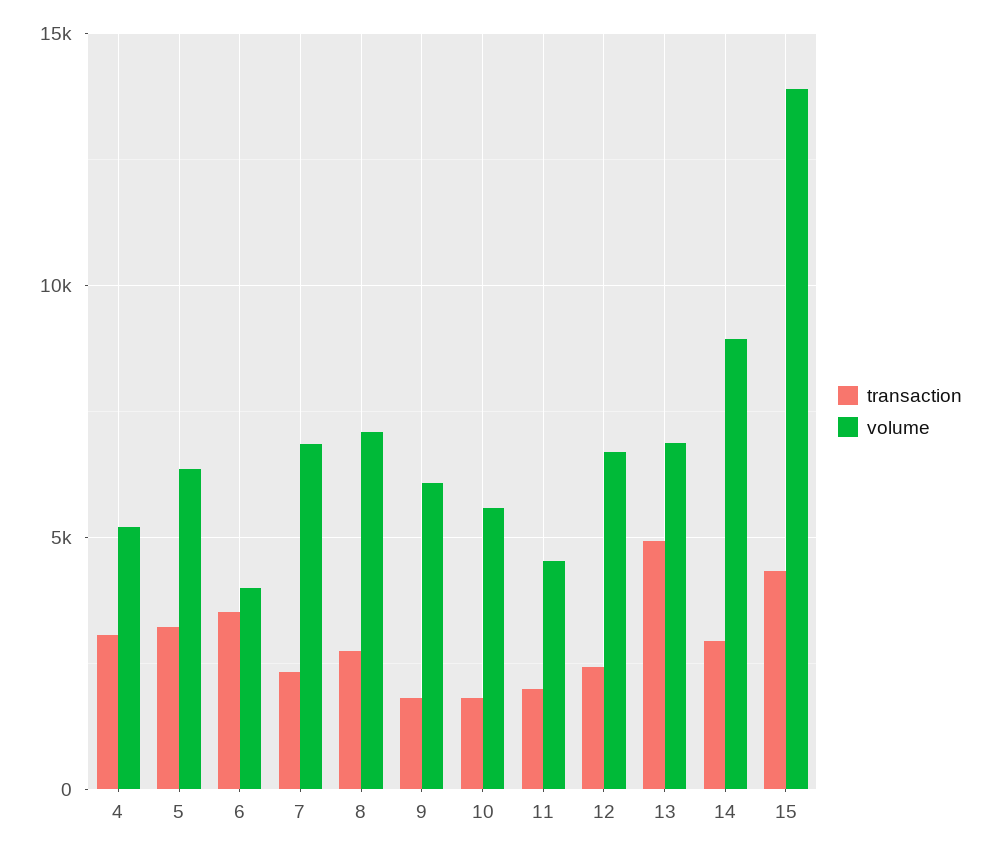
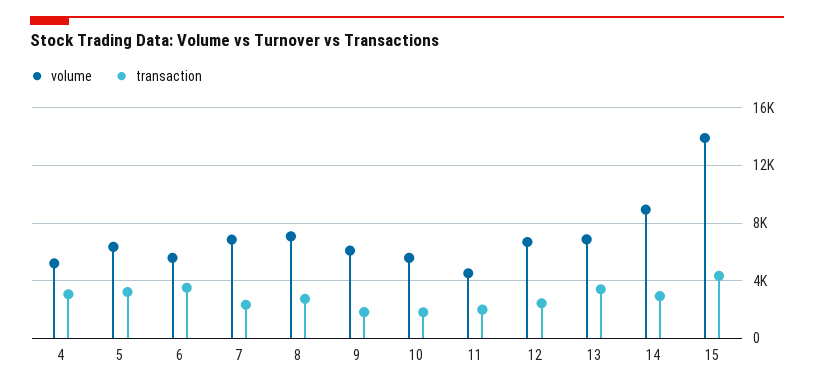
volume, 6: 4000 -> 5500
transaction, 13: 5000 -> 3500

